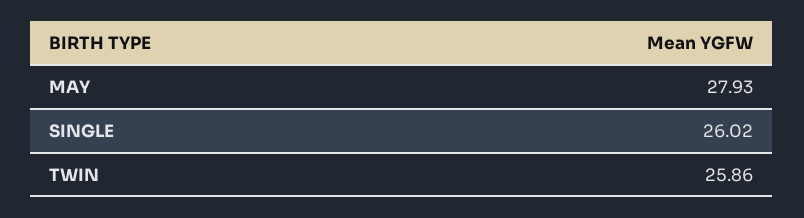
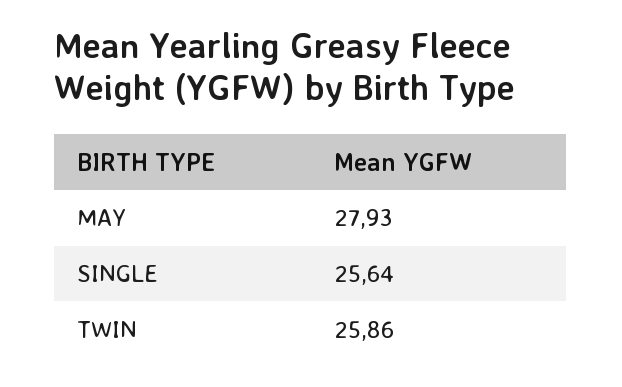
SINGLE: 26.02 -> 25.64

